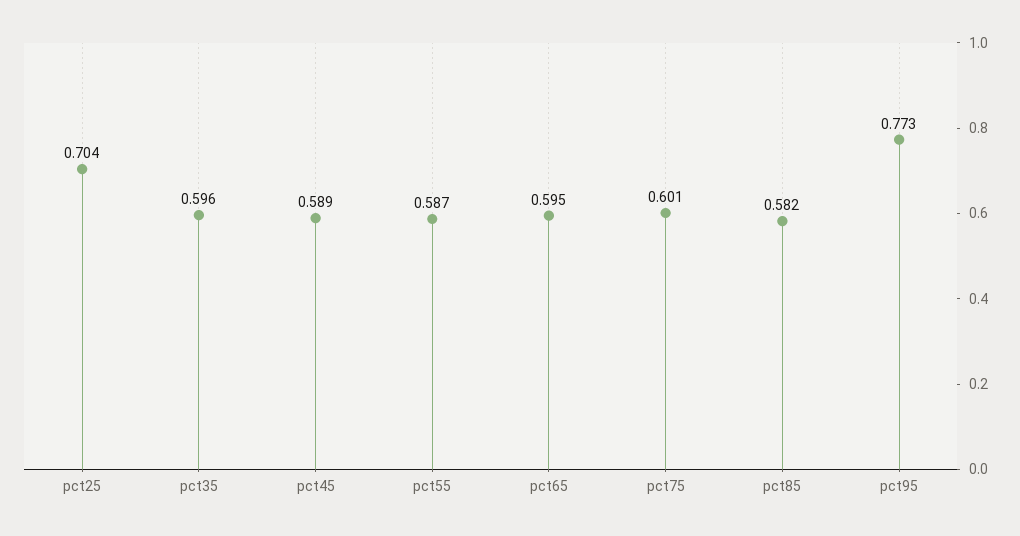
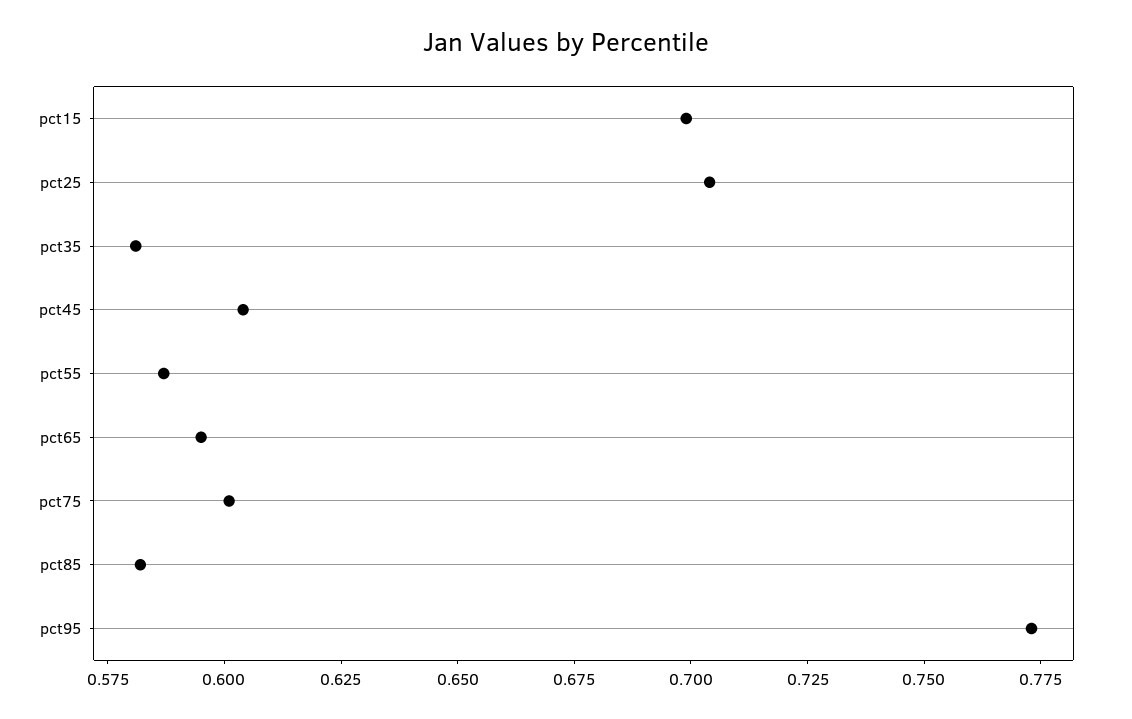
pct35: 0.596 -> 0.58
pct45: 0.589 -> 0.605
pct15: none -> 0.7

